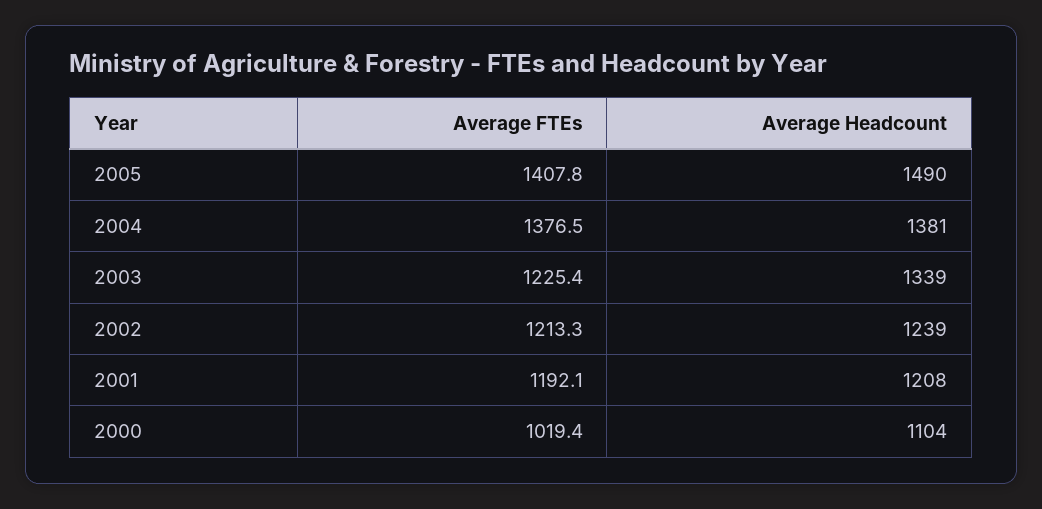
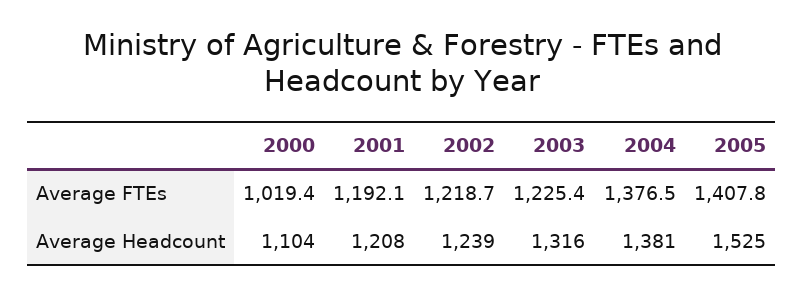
Average Headcount, 2005: 1490 -> 1525
Average Headcount, 2003: 1339 -> 1316
Average FTEs, 2002: 1213.3 -> 1218.7

